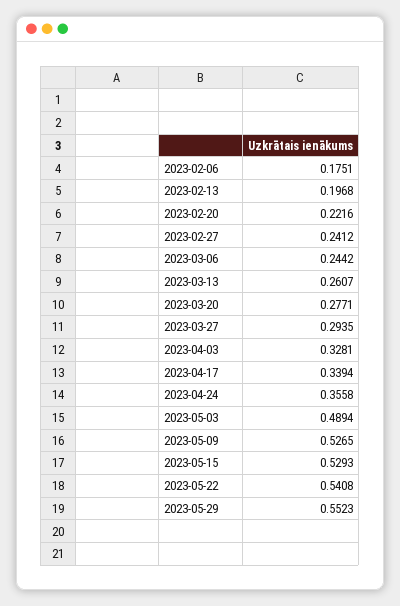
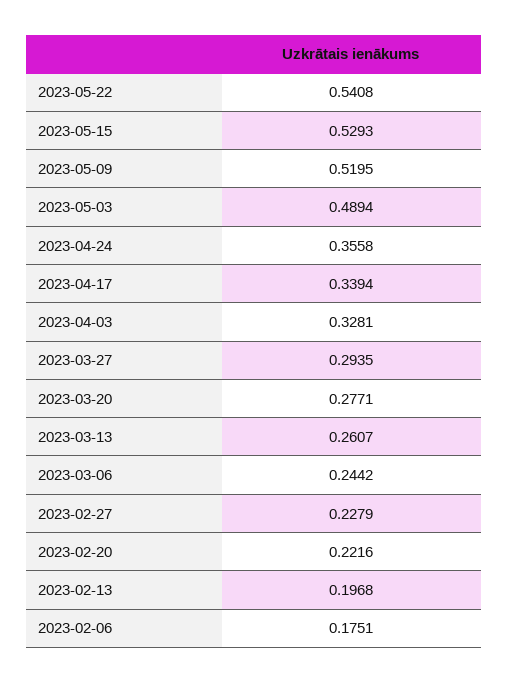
2023-02-27: 0.2412 -> 0.2279
2023-05-09: 0.5265 -> 0.5195
2023-05-29: 0.5523 -> none

